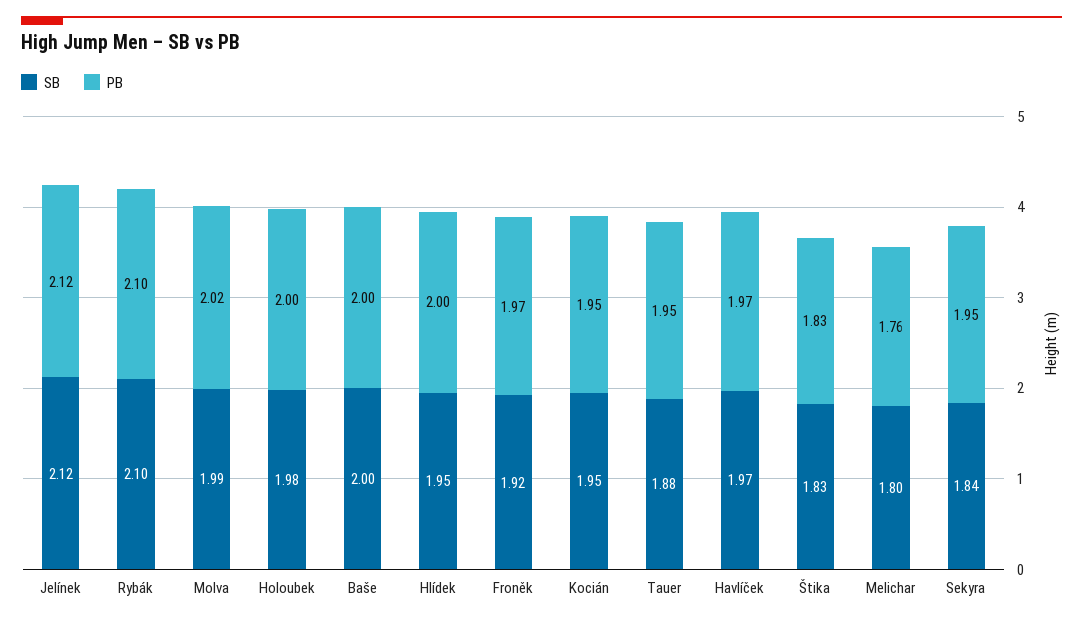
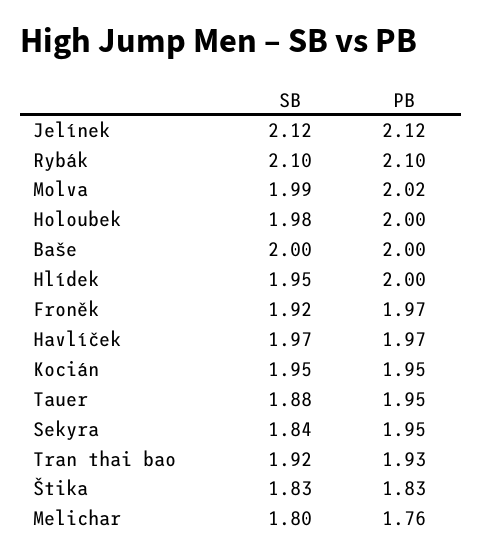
SB, Tran thai bao: none -> 1.92
PB, Tran thai bao: none -> 1.93

